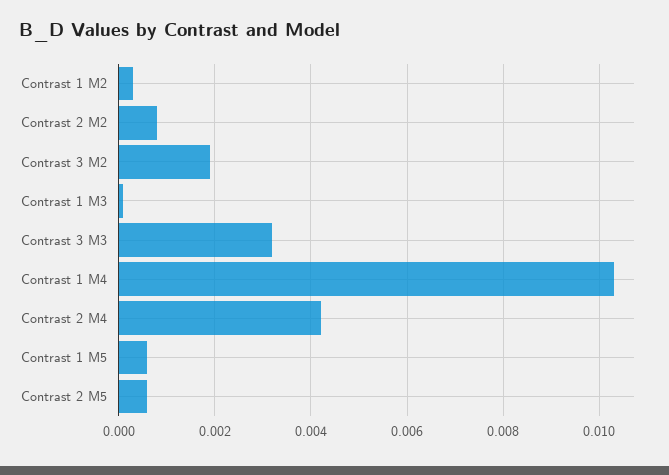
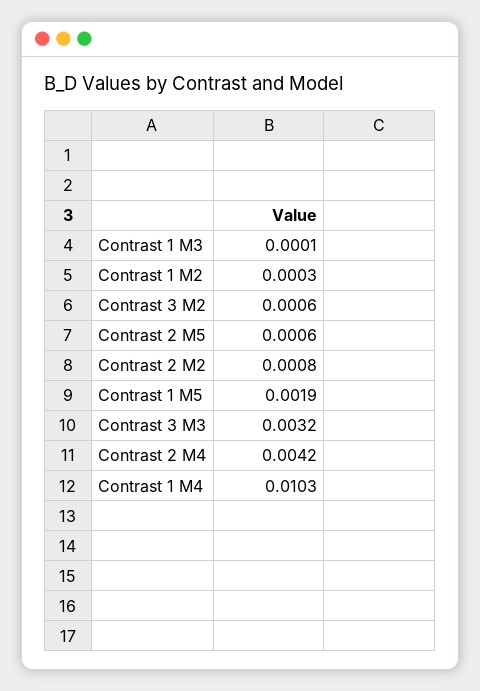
Contrast 3 M2: 0.002 -> 0.0006
Contrast 1 M5: 0.0005 -> 0.0019

